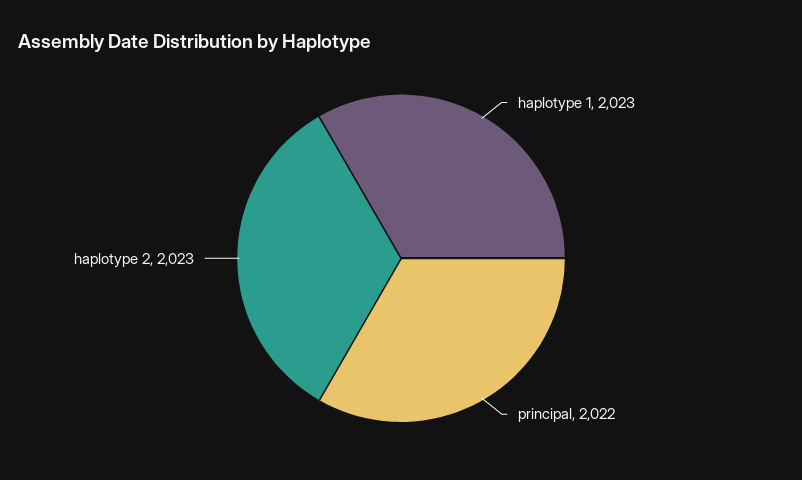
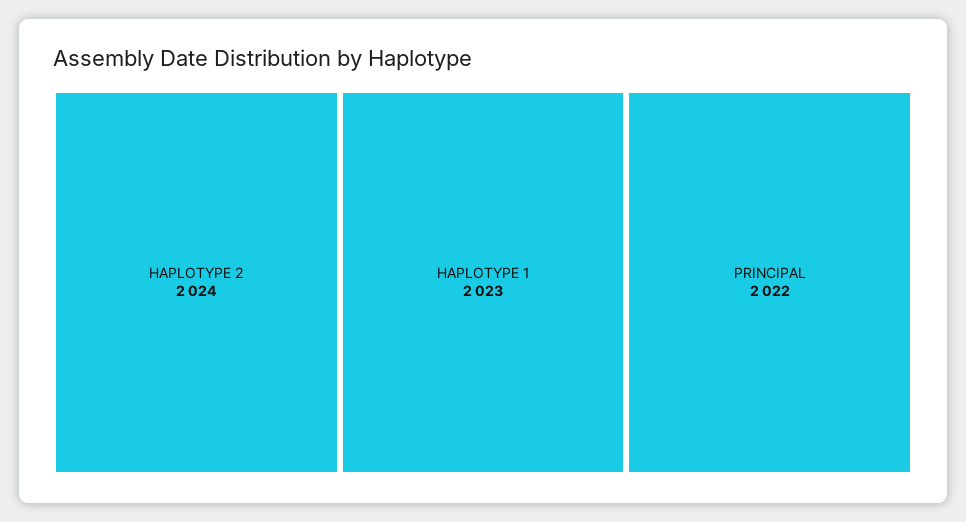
haplotype 2: 2023 -> 2024

